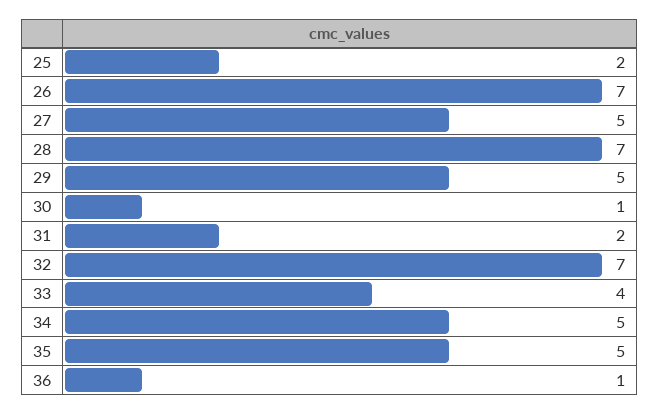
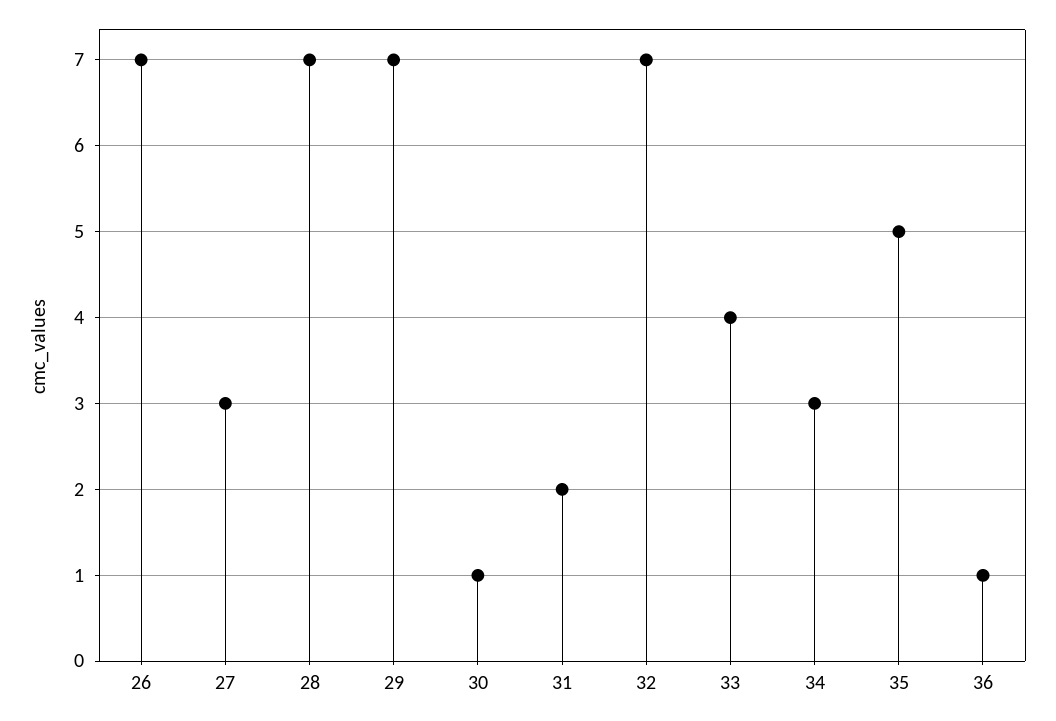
25: 2 -> none
27: 5 -> 3
29: 5 -> 7
34: 5 -> 3

